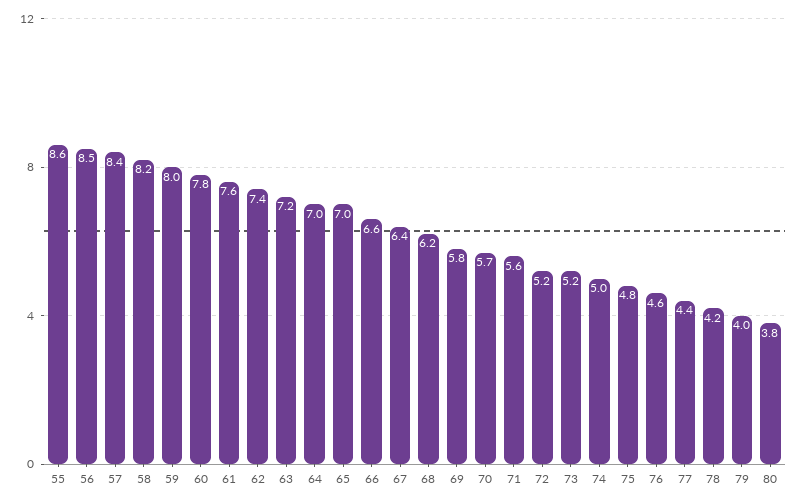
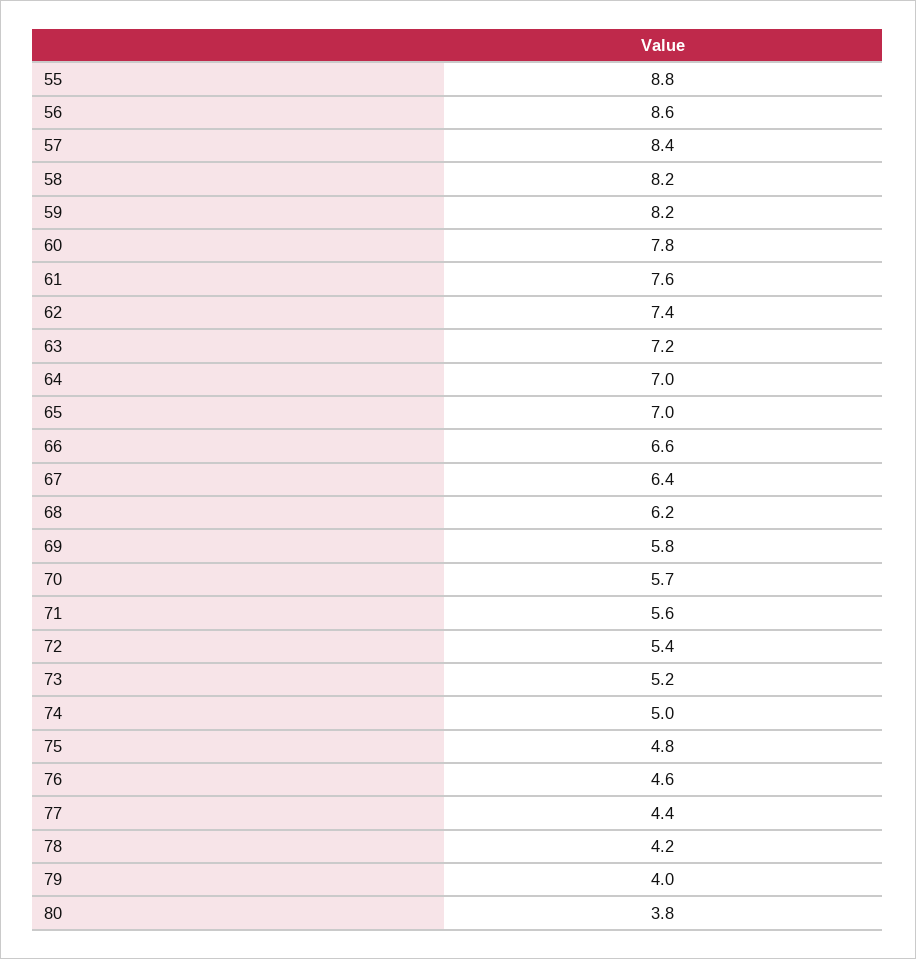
55: 8.6 -> 8.8
56: 8.5 -> 8.6
59: 8 -> 8.2
72: 5.2 -> 5.4

